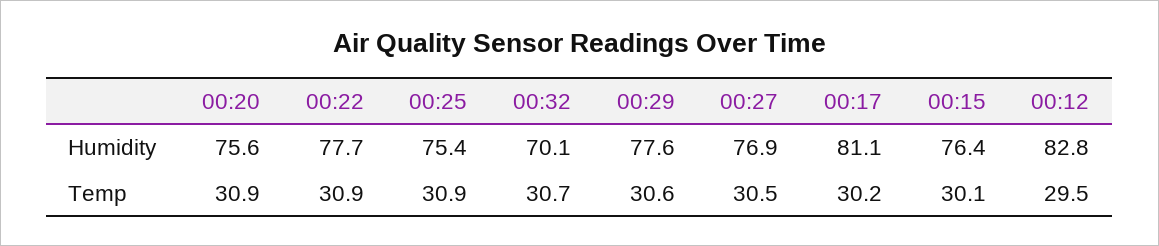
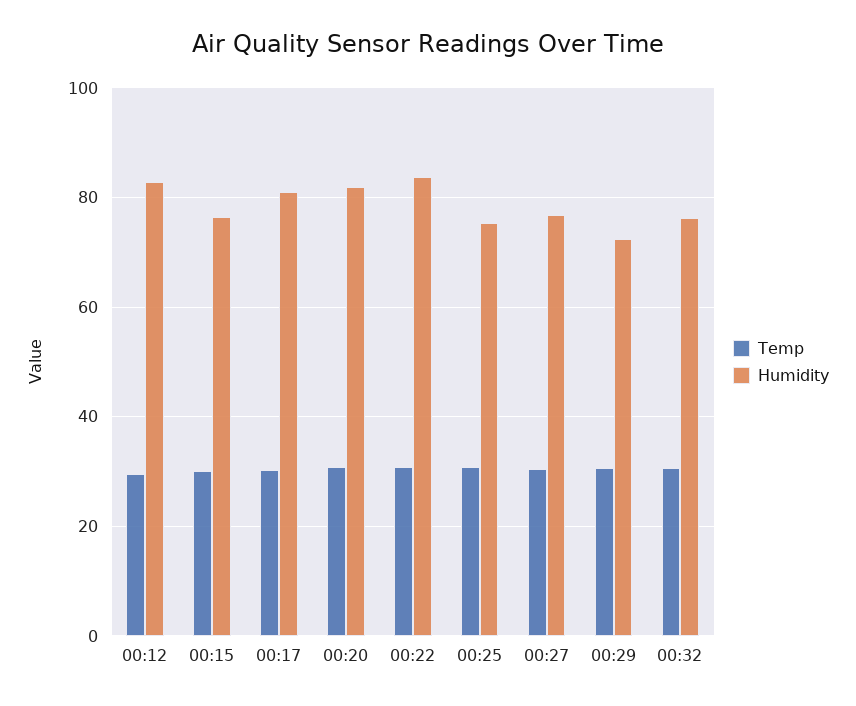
Humidity, 00:20: 75.6 -> 82
Humidity, 00:22: 77.7 -> 84
Humidity, 00:32: 70.1 -> 76
Humidity, 00:29: 77.6 -> 72

